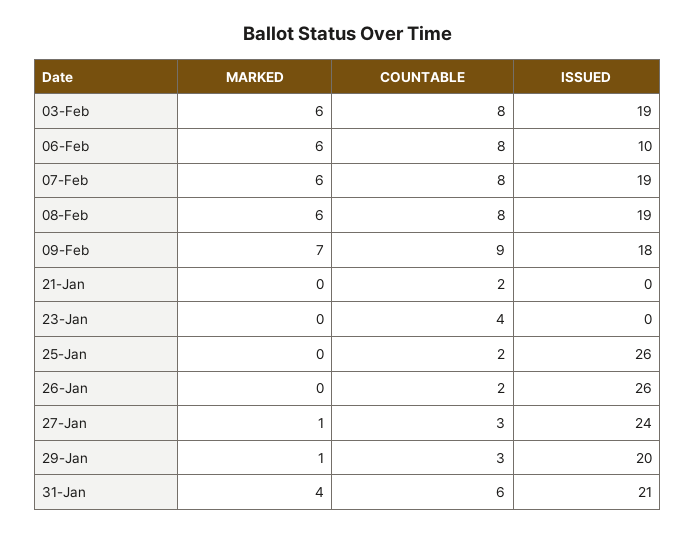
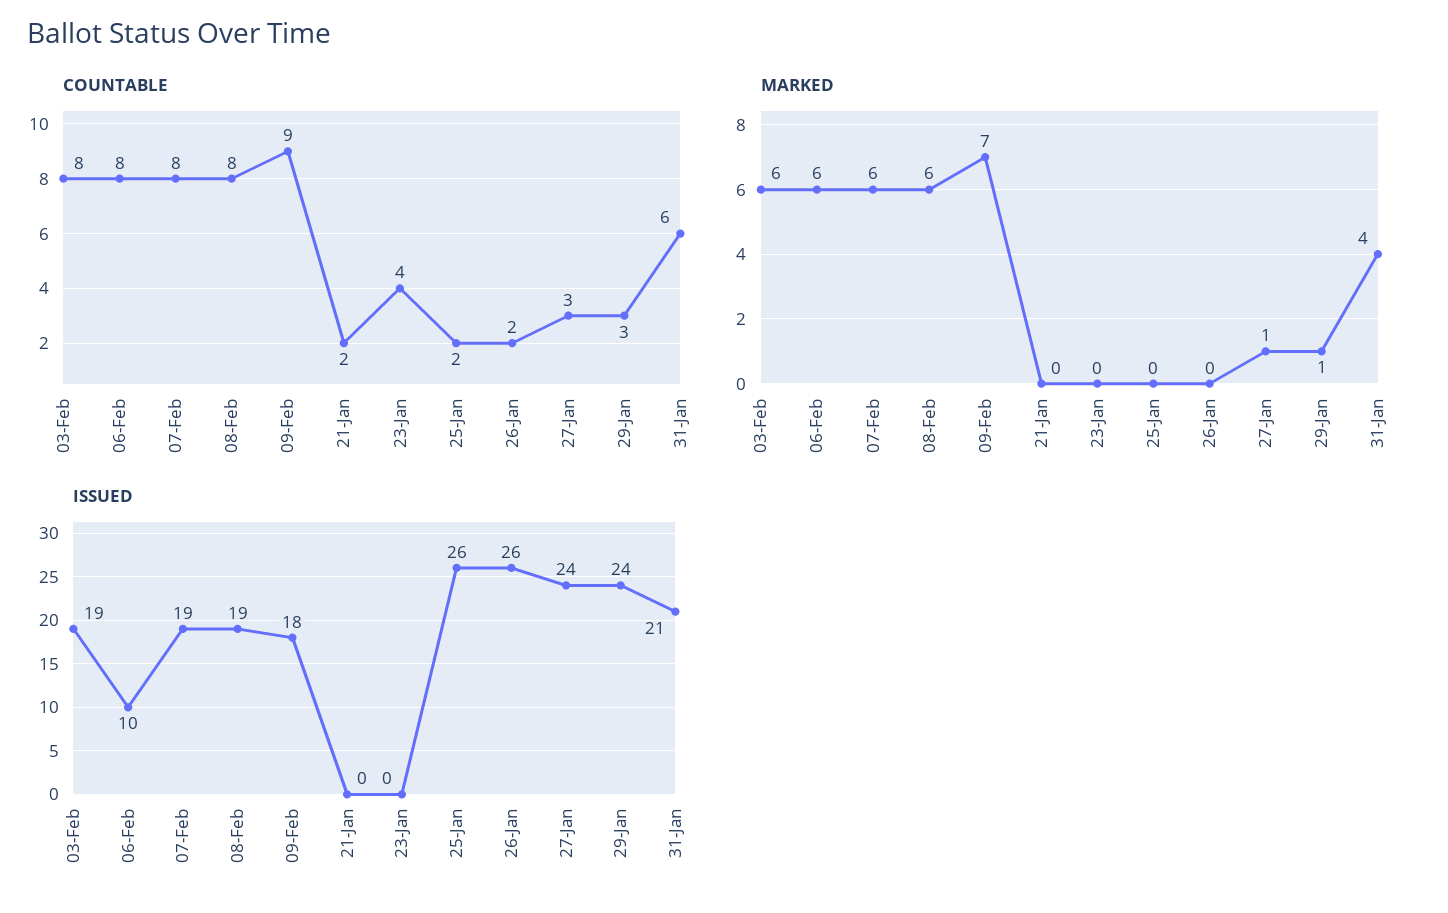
ISSUED, 29-Jan: 20 -> 24

